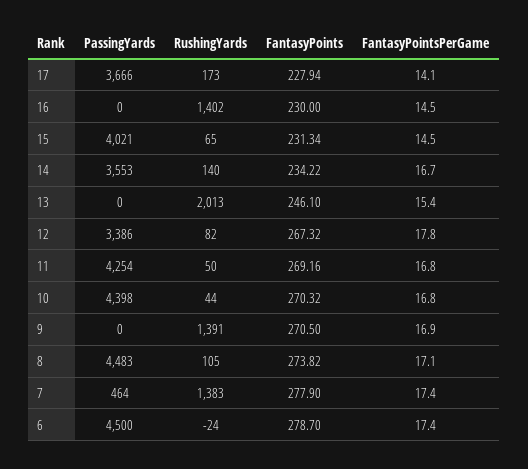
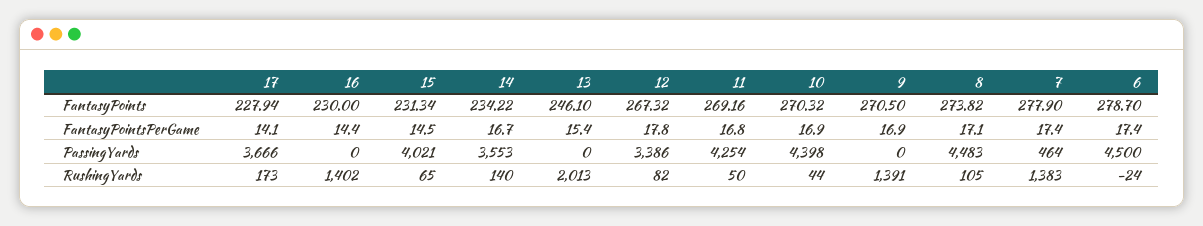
FantasyPointsPerGame, 16: 14.5 -> 14.4
FantasyPointsPerGame, 10: 16.8 -> 16.9

